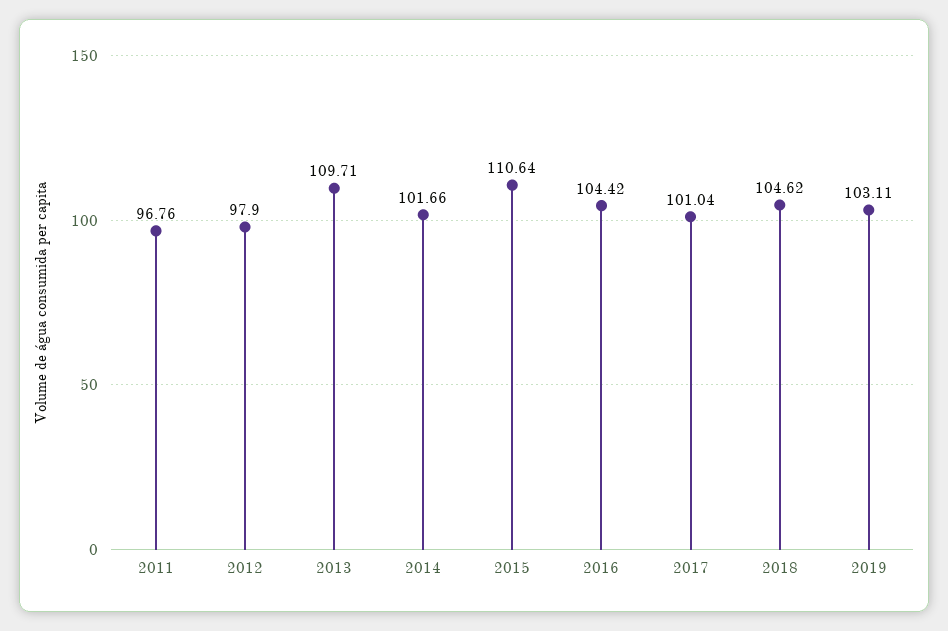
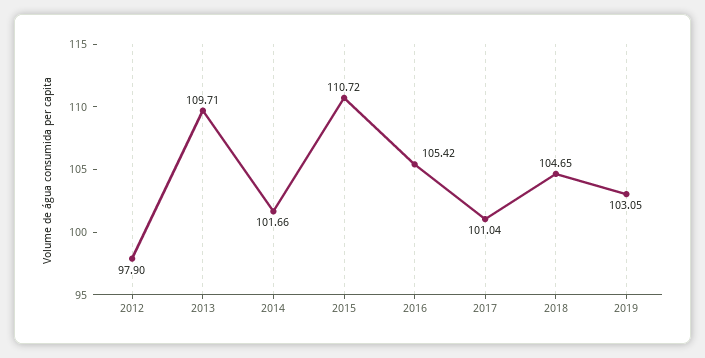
2011: 96.76 -> none
2015: 110.64 -> 110.72
2016: 104.42 -> 105.42
2018: 104.62 -> 104.65
2019: 103.11 -> 103.05

